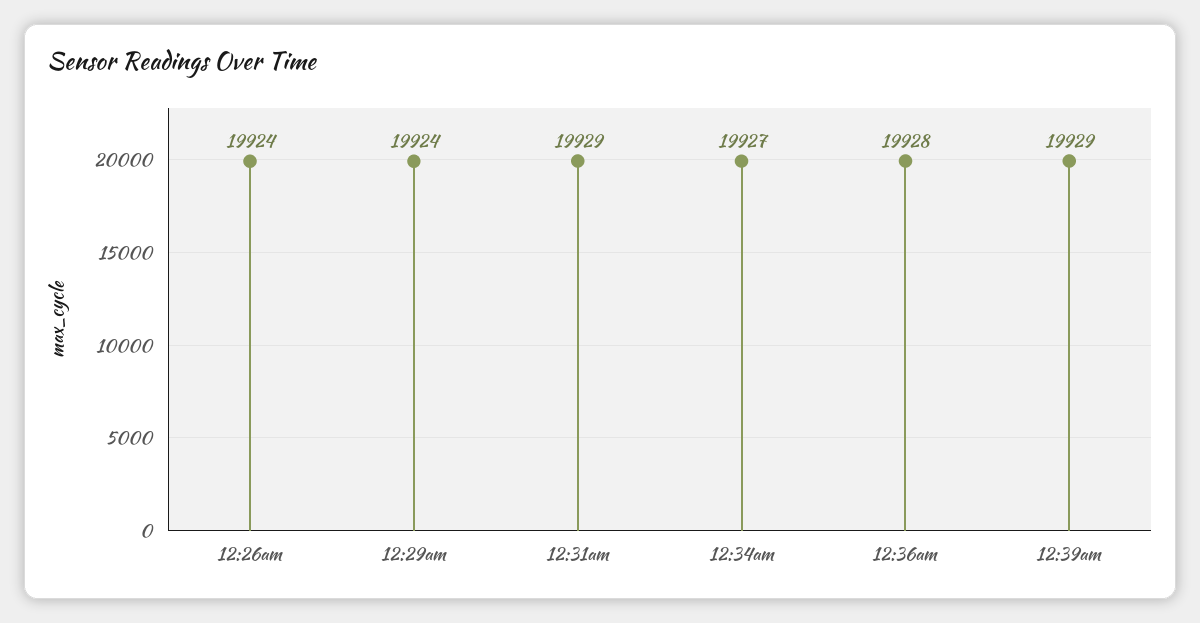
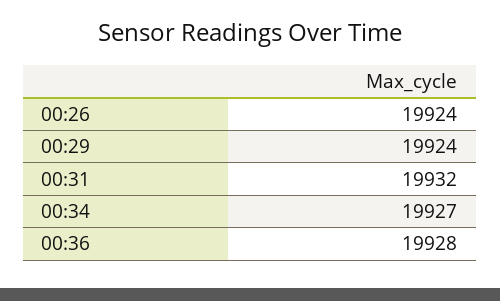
12:31am: 19929 -> 19932
12:39am: 19929 -> none

